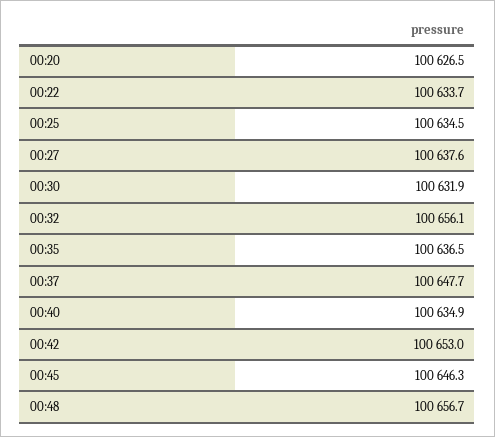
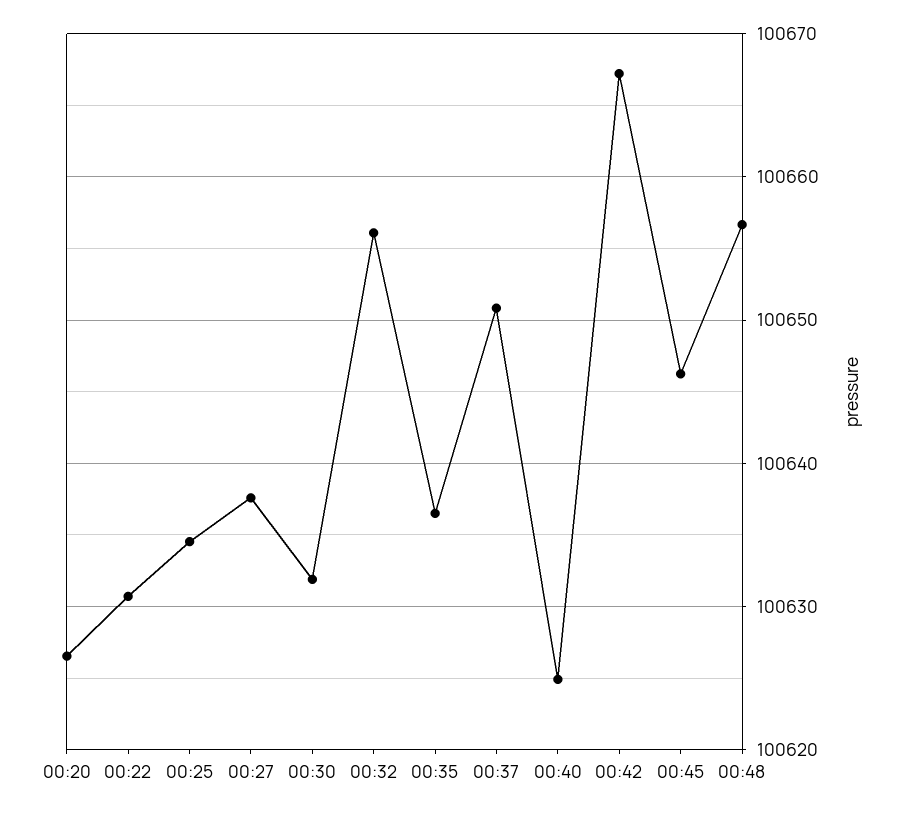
00:22: 100633.7 -> 100631
00:37: 100647.7 -> 100651
00:40: 100634.9 -> 100625
00:42: 100653 -> 100667

